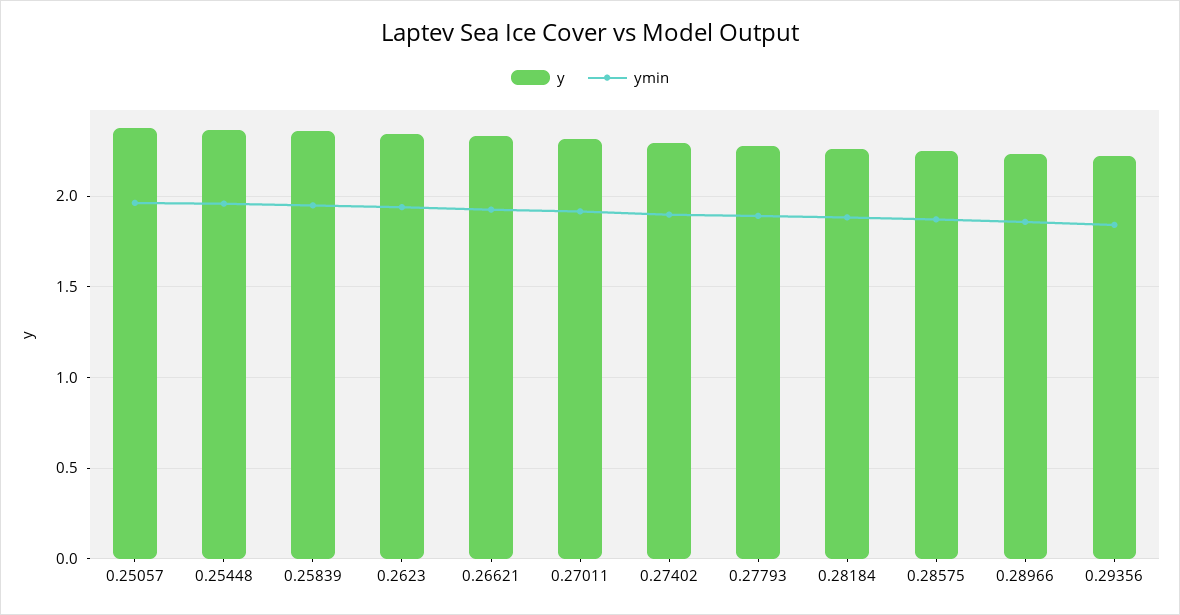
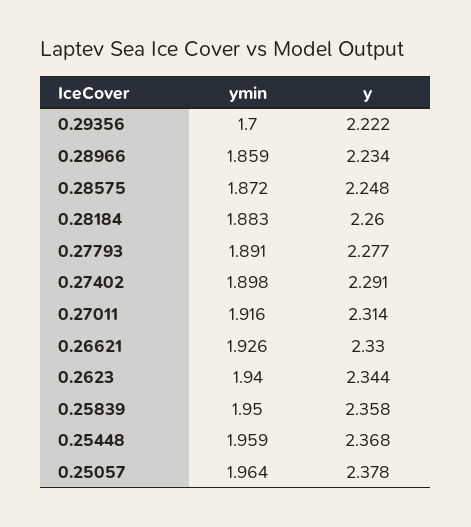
ymin, 0.29356: 1.85 -> 1.7

